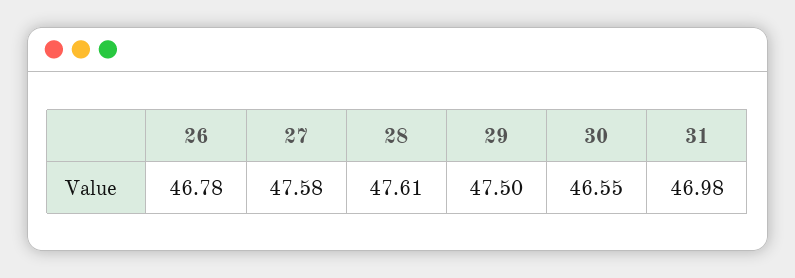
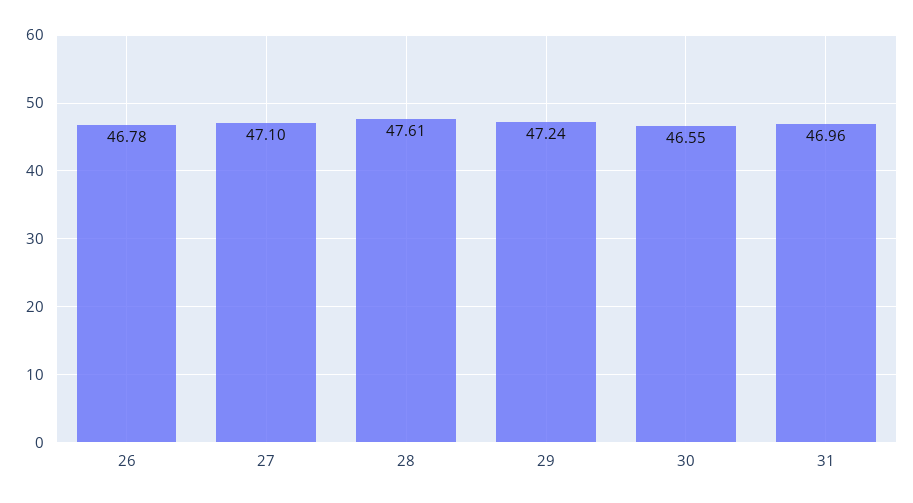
27: 47.58 -> 47.1
29: 47.5 -> 47.24
31: 46.98 -> 46.96

